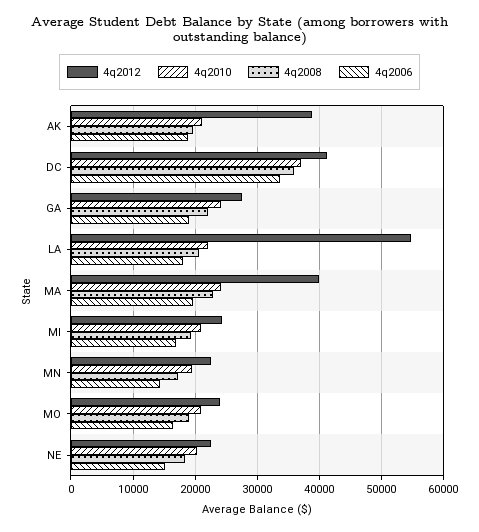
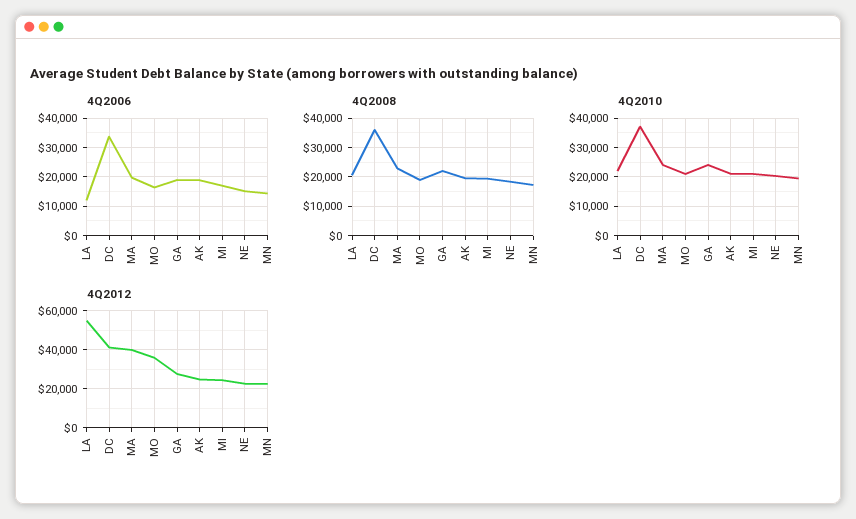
4q2012, AK: 39000 -> 25000
4q2006, LA: 18000 -> 12500
4q2012, MO: 24000 -> 35000

